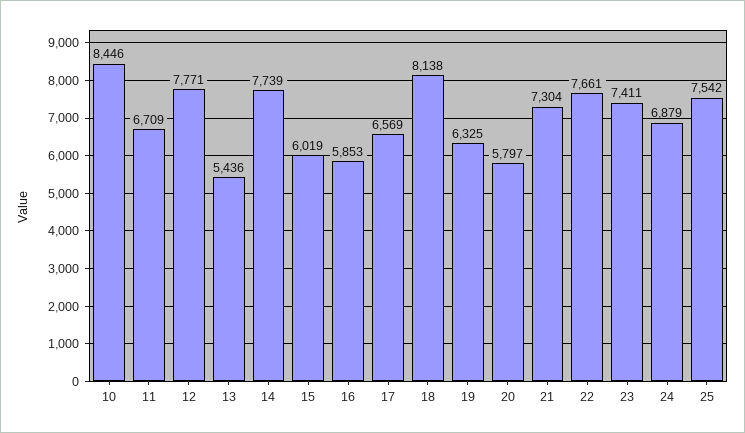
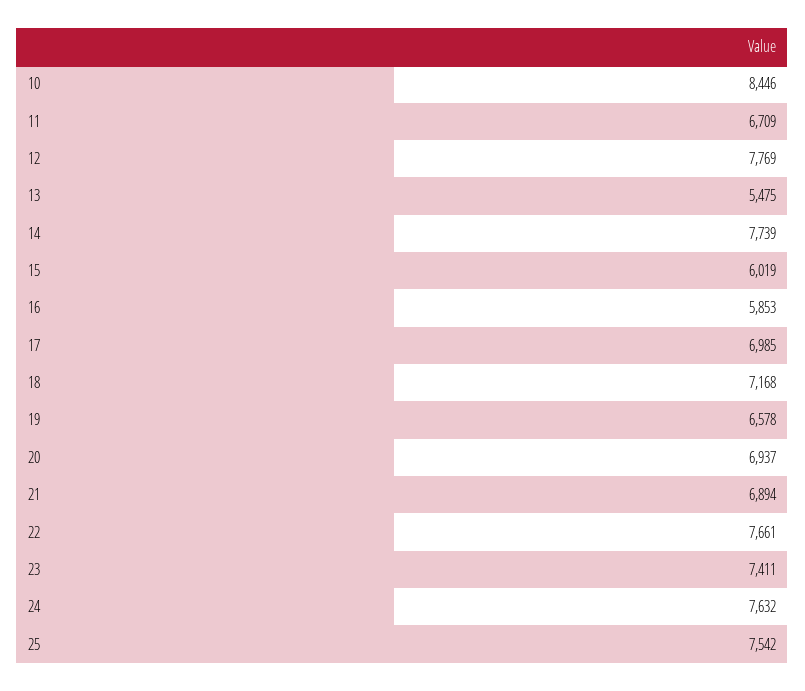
12: 7771 -> 7769
13: 5436 -> 5475
17: 6569 -> 6985
18: 8138 -> 7168
19: 6325 -> 6578
20: 5797 -> 6937
21: 7304 -> 6894
24: 6879 -> 7632

